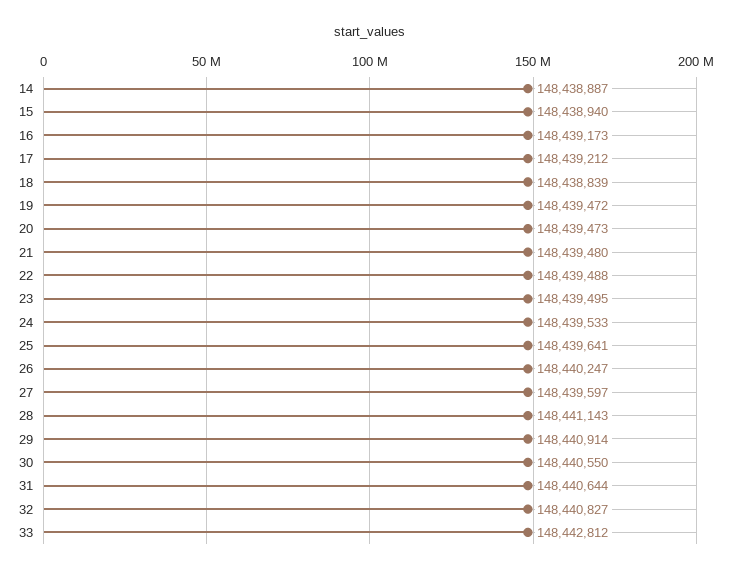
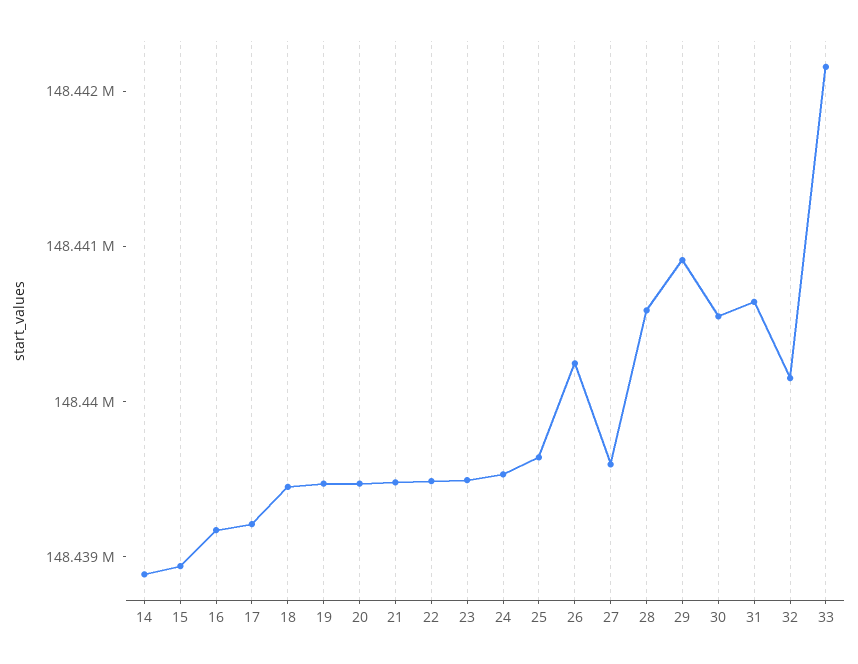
18: 148438839 -> 148439400
28: 148441143 -> 148440600
32: 148440827 -> 148440200
33: 148442812 -> 148442200

